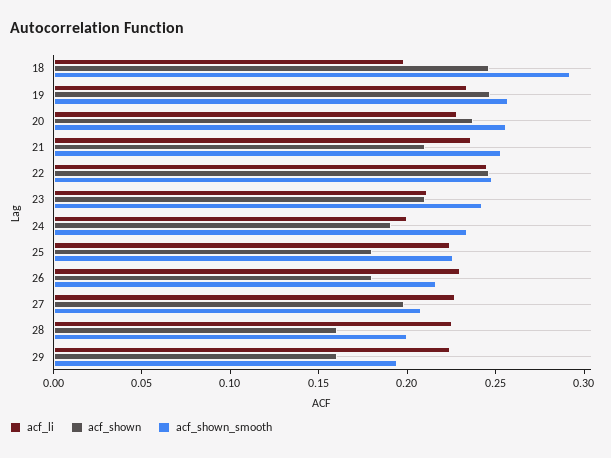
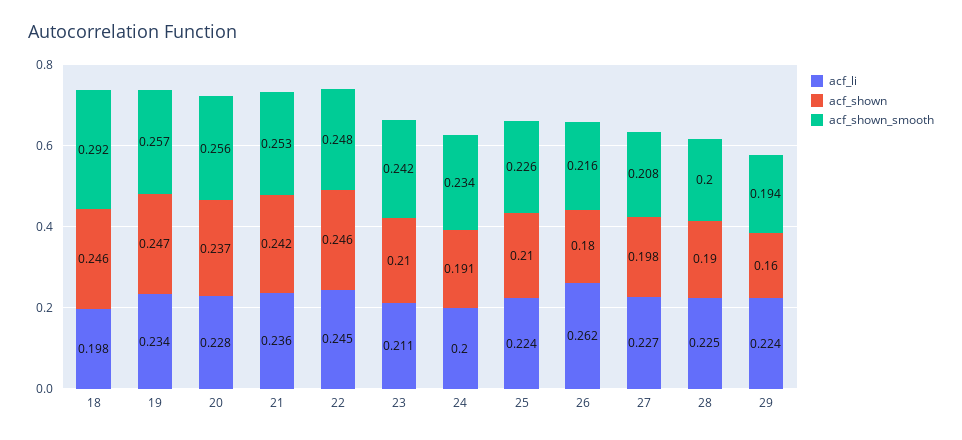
acf_shown, 21: 0.21 -> 0.242
acf_shown, 25: 0.18 -> 0.21
acf_li, 26: 0.23 -> 0.262
acf_shown, 28: 0.16 -> 0.19

